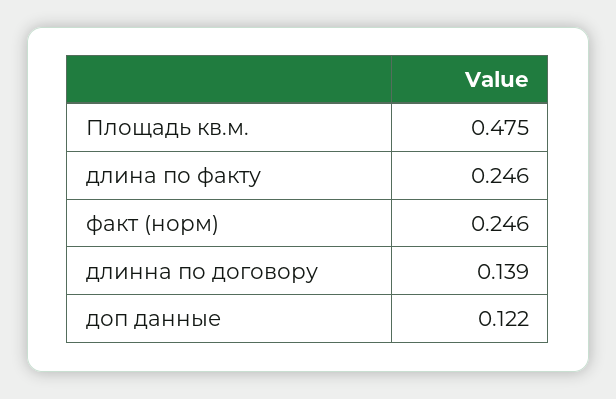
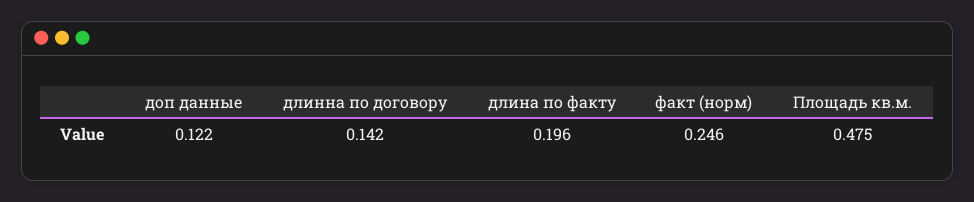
длина по факту: 0.246 -> 0.196
длинна по договору: 0.139 -> 0.142

